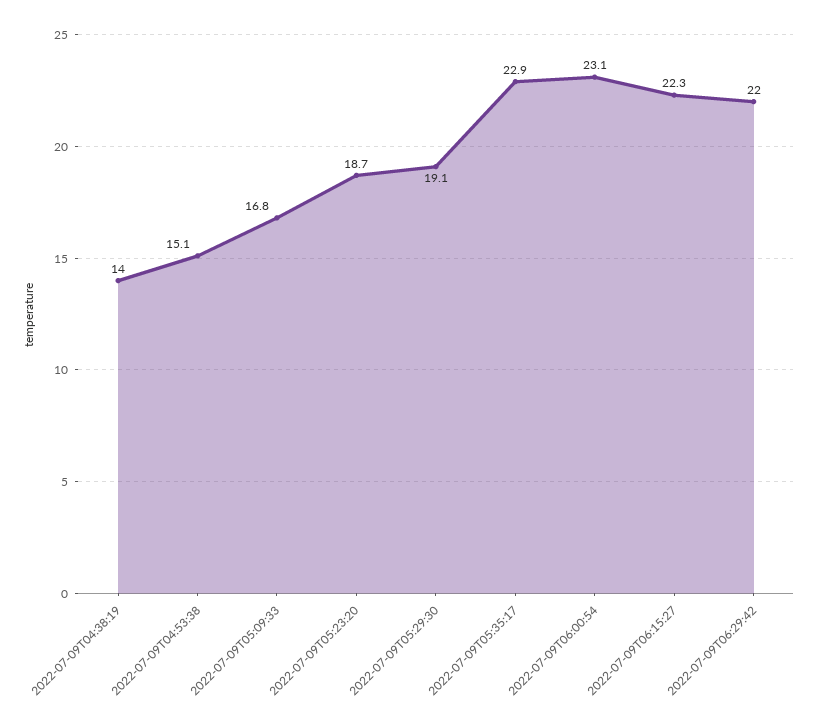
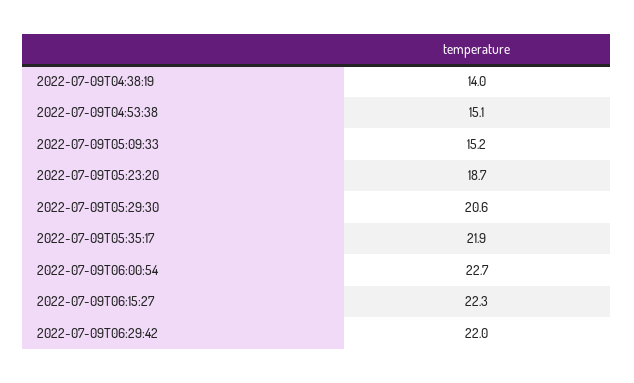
2022-07-09T05:09:33: 16.8 -> 15.2
2022-07-09T05:29:30: 19.1 -> 20.6
2022-07-09T05:35:17: 22.9 -> 21.9
2022-07-09T06:00:54: 23.1 -> 22.7

